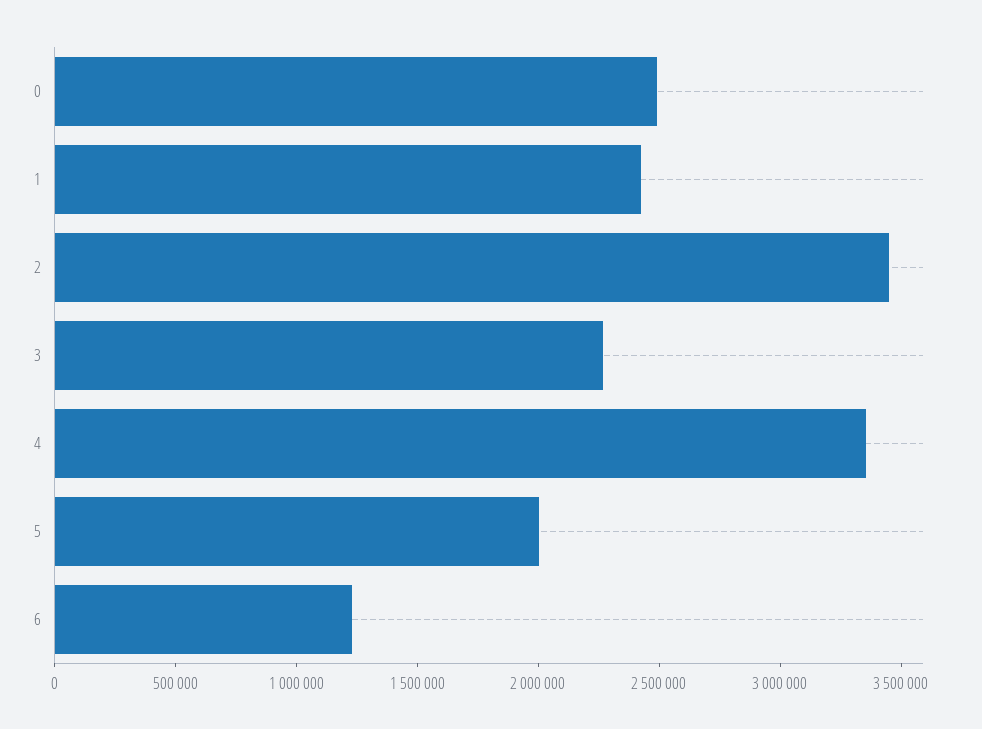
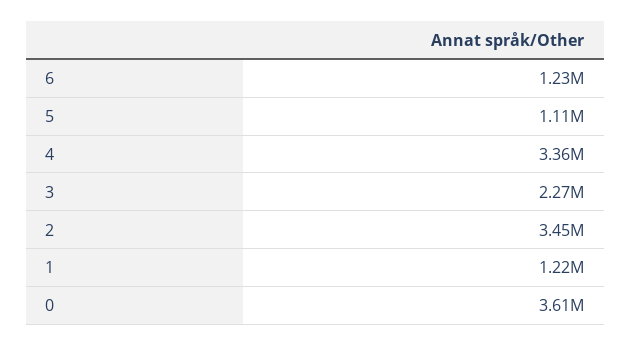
0: 2500000 -> 3610000
1: 2400000 -> 1220000
5: 2000000 -> 1110000

